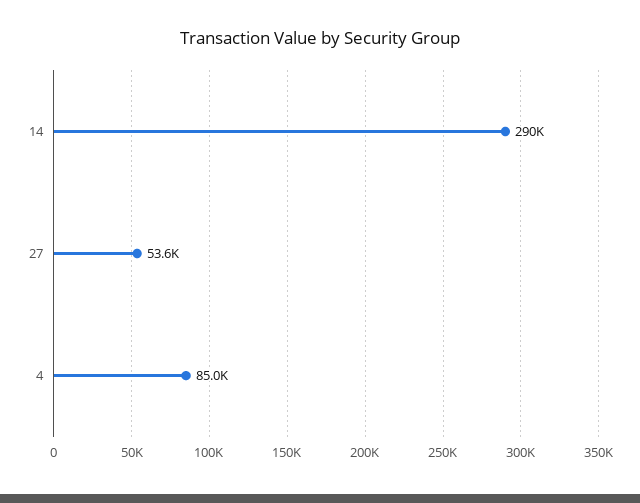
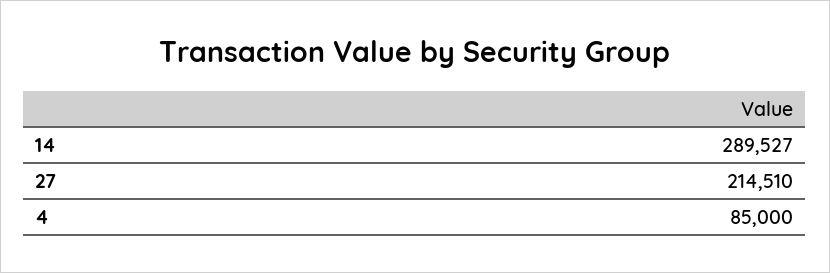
27: 53600 -> 214510

